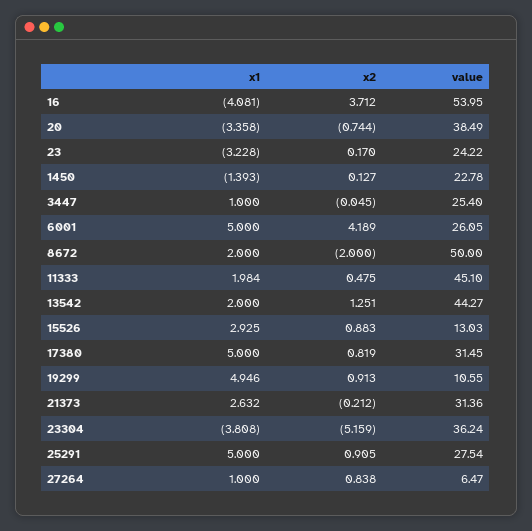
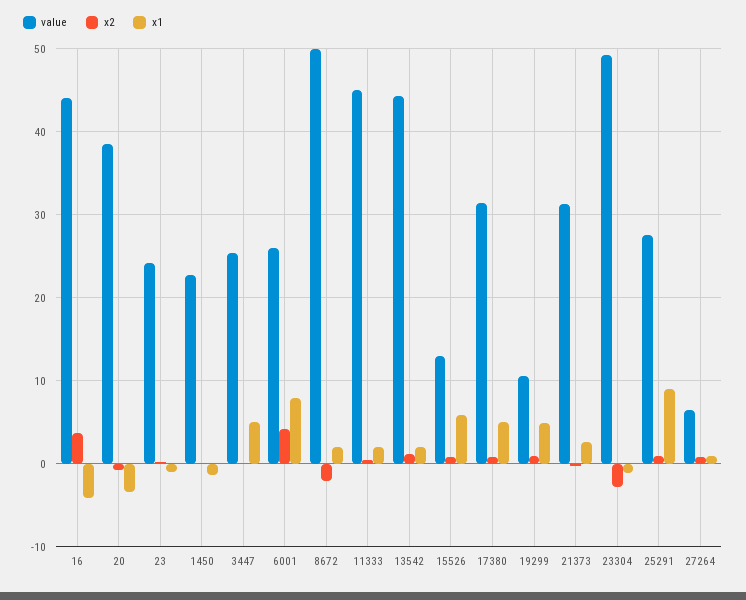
value, 16: 53.95 -> 44
x1, 23: -3.228 -> -1
x1, 3447: 1 -> 5
x1, 6001: 5 -> 8
x1, 15526: 2.925 -> 6
x1, 23304: -3.808 -> -1
x2, 23304: -5.159 -> -3
value, 23304: 36.24 -> 49
x1, 25291: 5 -> 9

